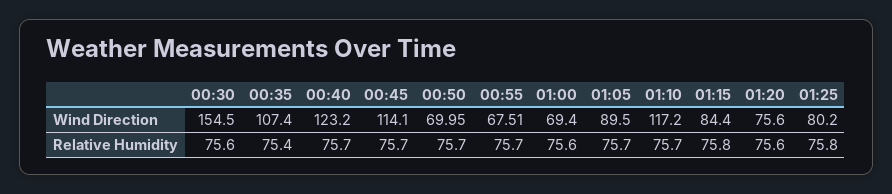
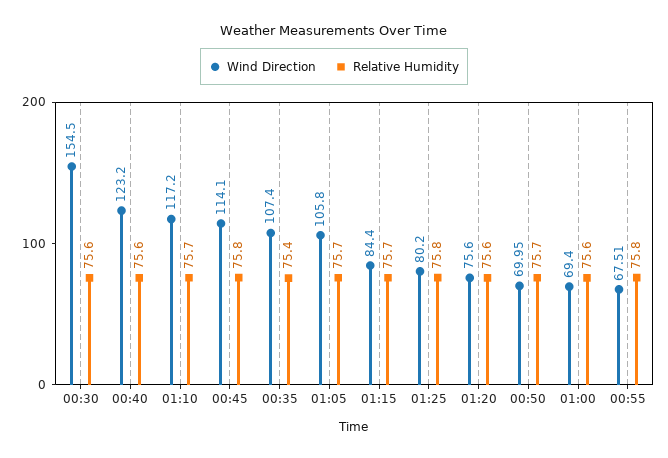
Wind Direction, 01:05: 89.5 -> 105.8
Relative Humidity, 00:40: 75.7 -> 75.6
Relative Humidity, 00:45: 75.7 -> 75.8
Relative Humidity, 00:55: 75.7 -> 75.8
Relative Humidity, 01:15: 75.8 -> 75.7

